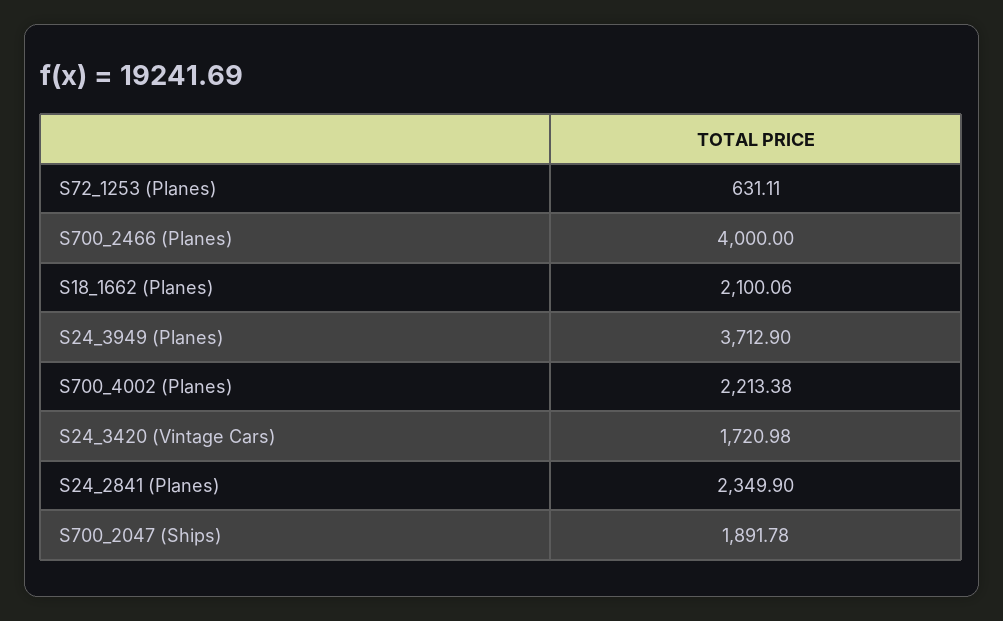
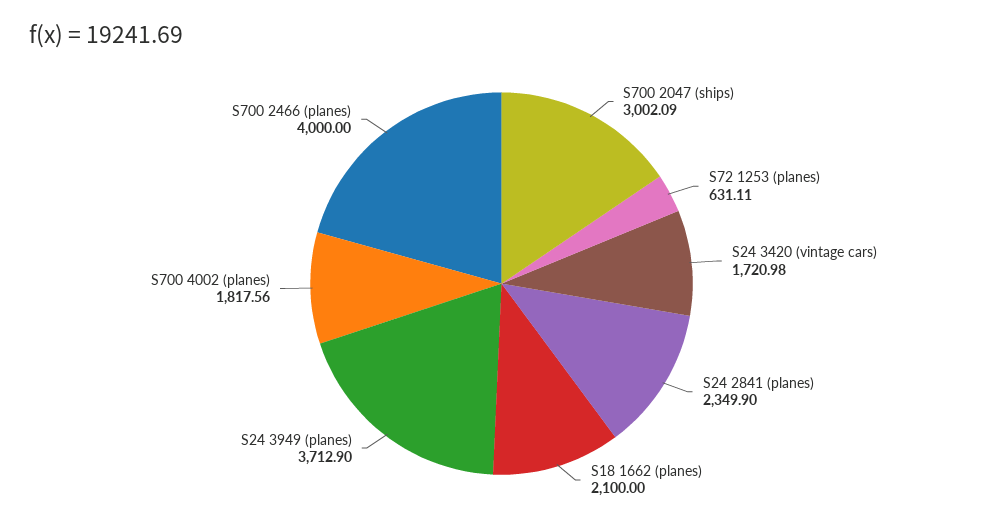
S18_1662 (Planes): 2100.06 -> 2100
S700_4002 (Planes): 2213.38 -> 1817.56
S700_2047 (Ships): 1891.78 -> 3002.09

